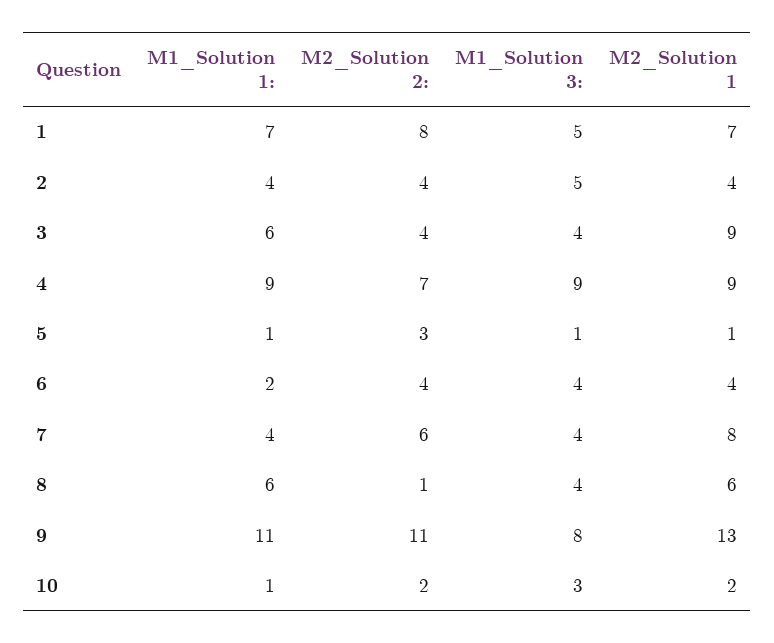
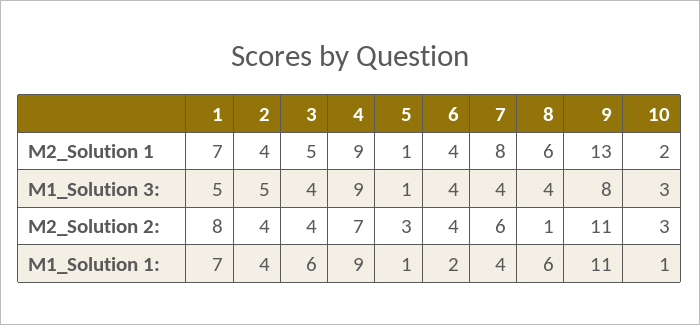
M2_Solution 1, 3: 9 -> 5
M2_Solution 2:, 10: 2 -> 3

